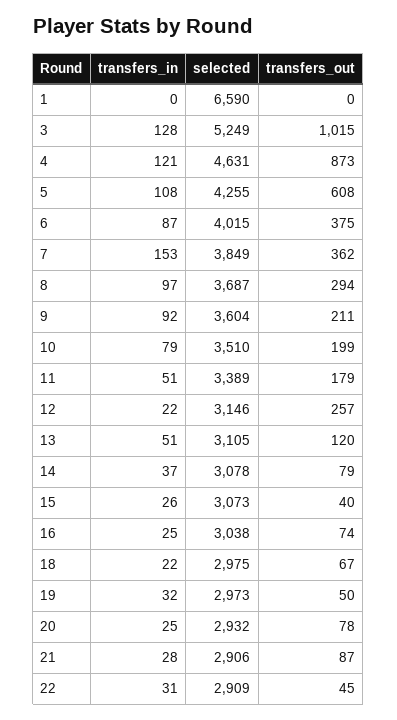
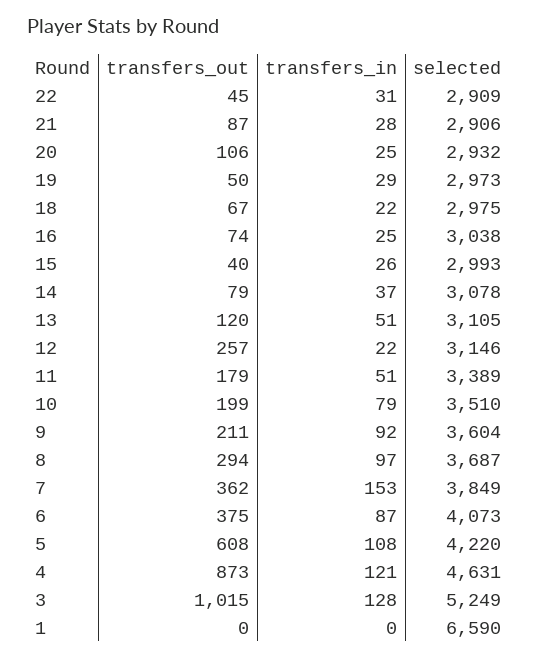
selected, 5: 4255 -> 4220
selected, 6: 4015 -> 4073
selected, 15: 3073 -> 2993
transfers_in, 19: 32 -> 29
transfers_out, 20: 78 -> 106

